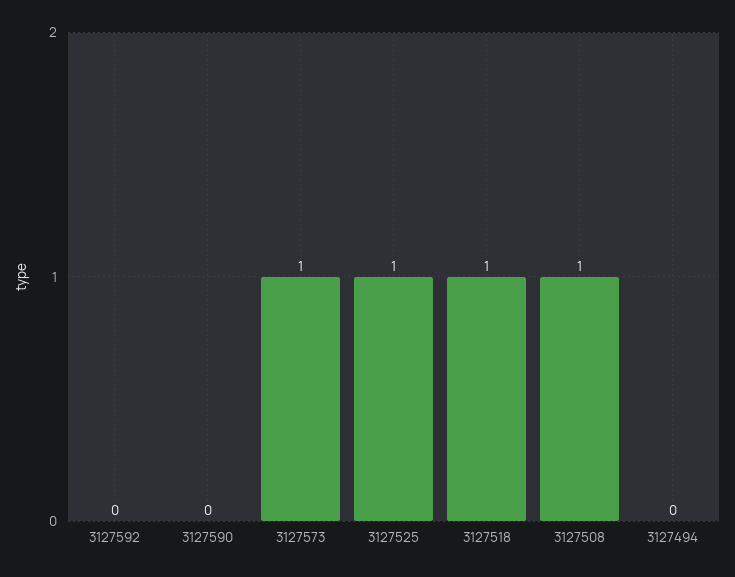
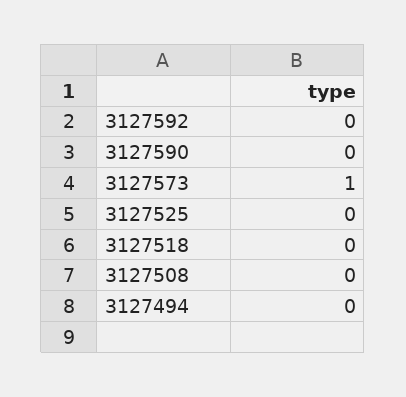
3127525: 1 -> 0
3127518: 1 -> 0
3127508: 1 -> 0

